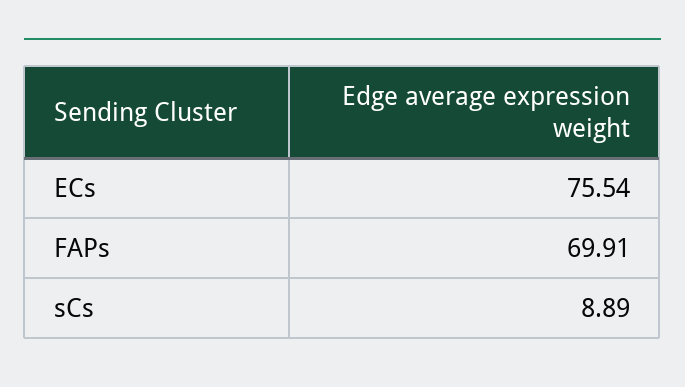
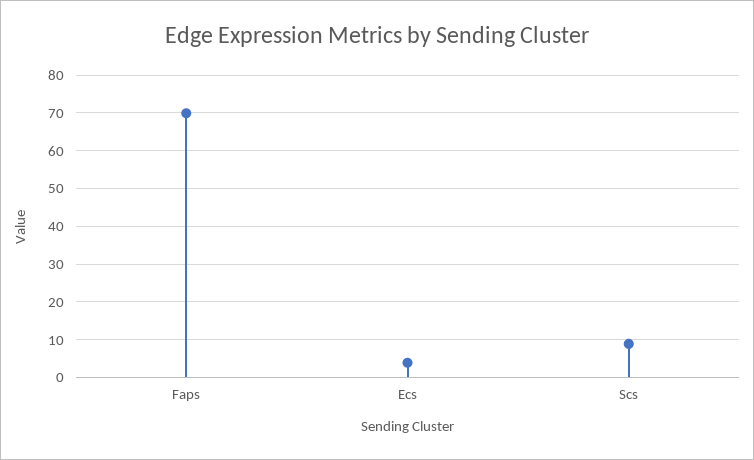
ECs: 75.54 -> 4

